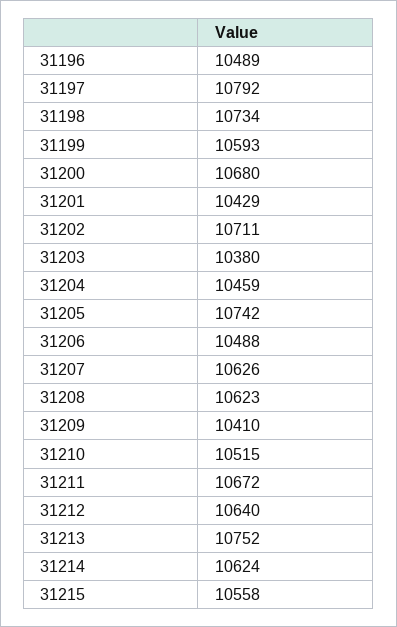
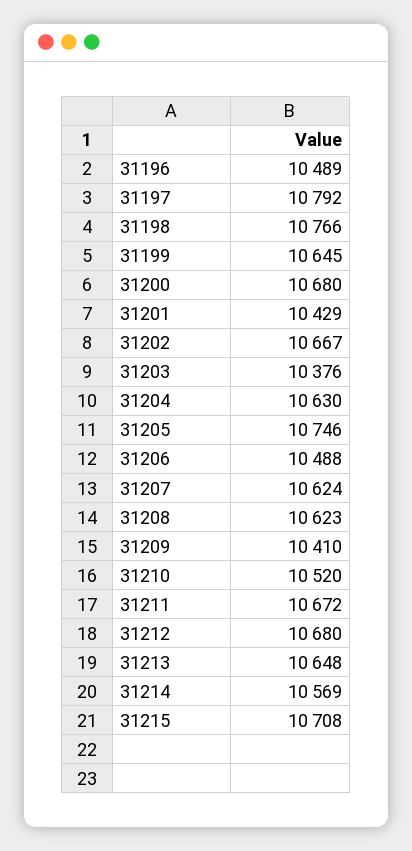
31198: 10734 -> 10766
31199: 10593 -> 10645
31202: 10711 -> 10667
31203: 10380 -> 10376
31204: 10459 -> 10630
31205: 10742 -> 10746
31207: 10626 -> 10624
31210: 10515 -> 10520
31212: 10640 -> 10680
31213: 10752 -> 10648
31214: 10624 -> 10569
31215: 10558 -> 10708

